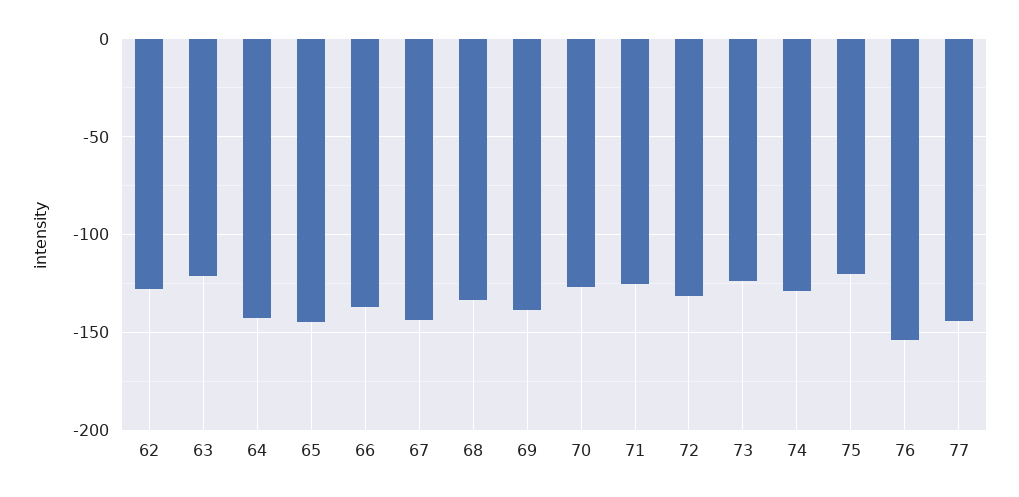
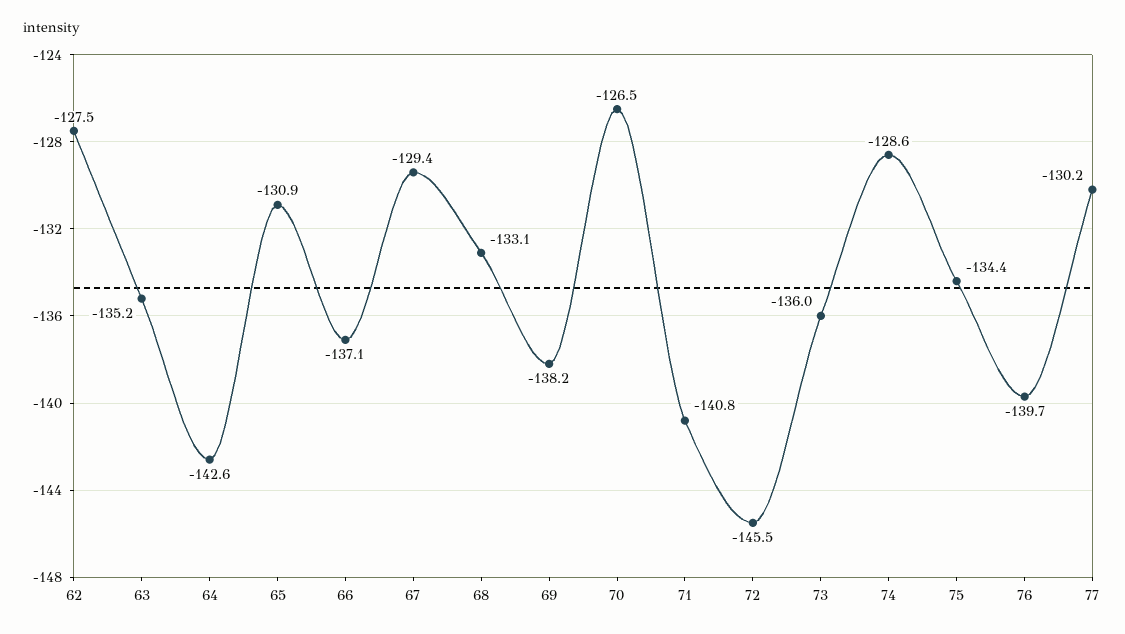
63: -120 -> -135.2
65: -145 -> -130.9
67: -145 -> -129.4
71: -125 -> -140.8
72: -130 -> -145.5
73: -125 -> -136
75: -120 -> -134.4
76: -155 -> -139.7
77: -145 -> -130.2

